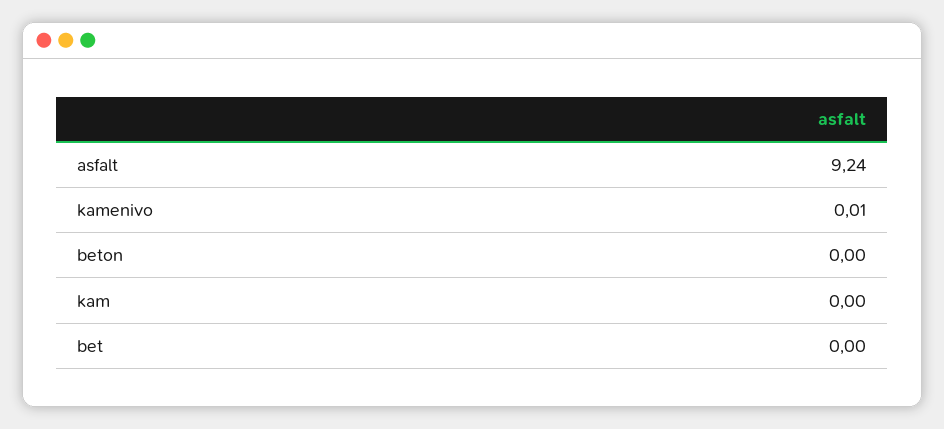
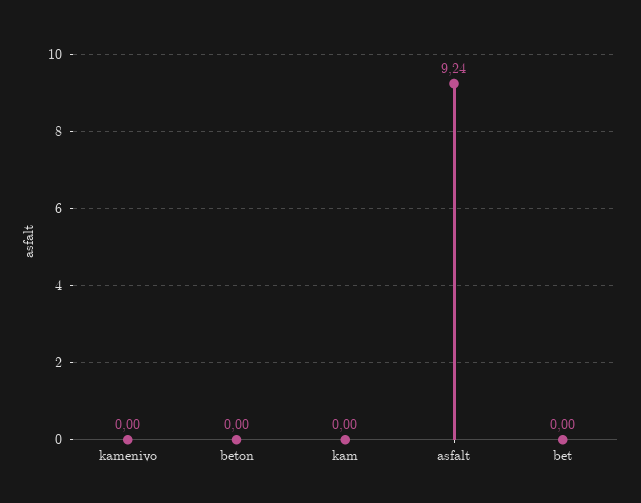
kamenivo: 0.01 -> 0

